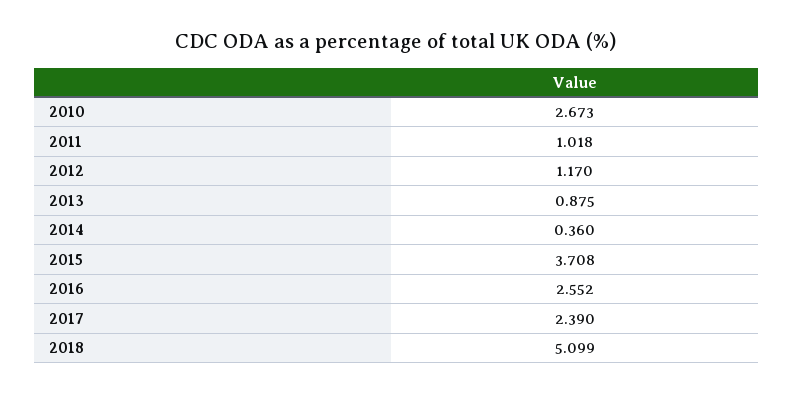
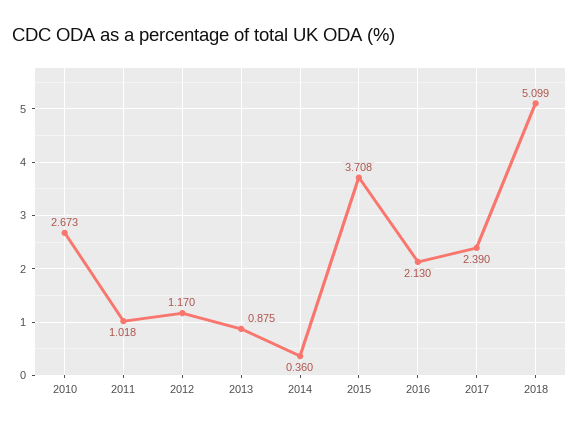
2016: 2.552 -> 2.13

